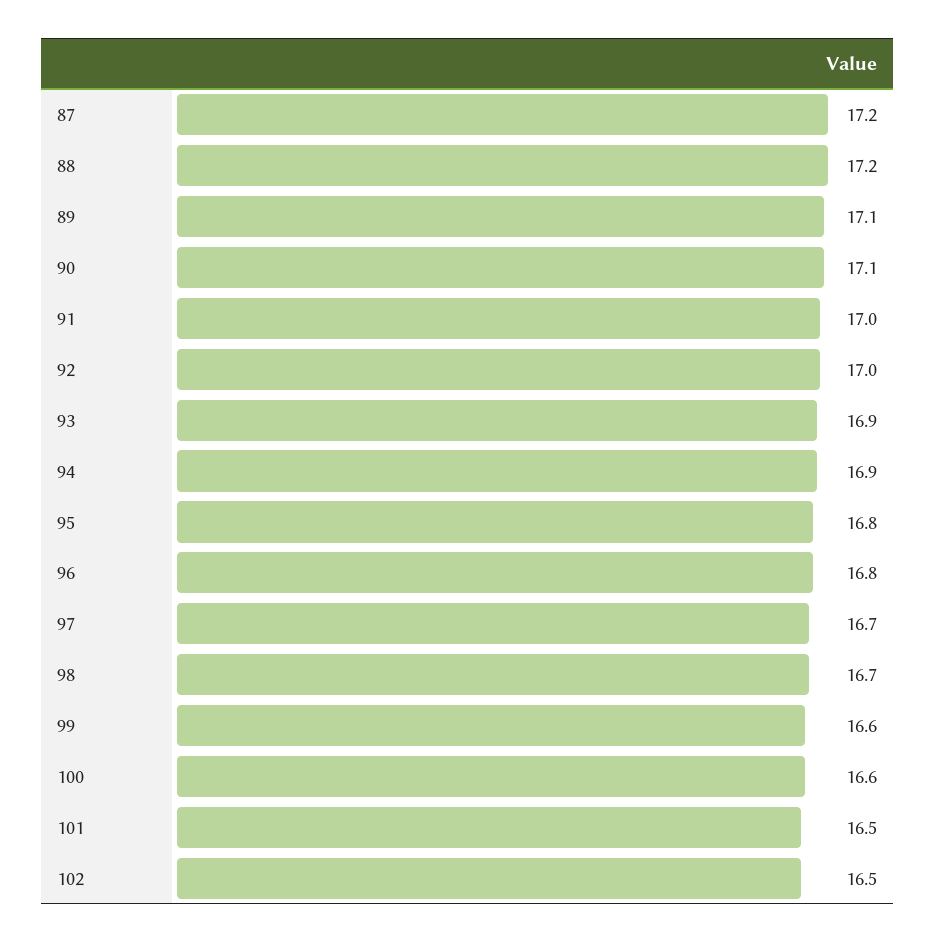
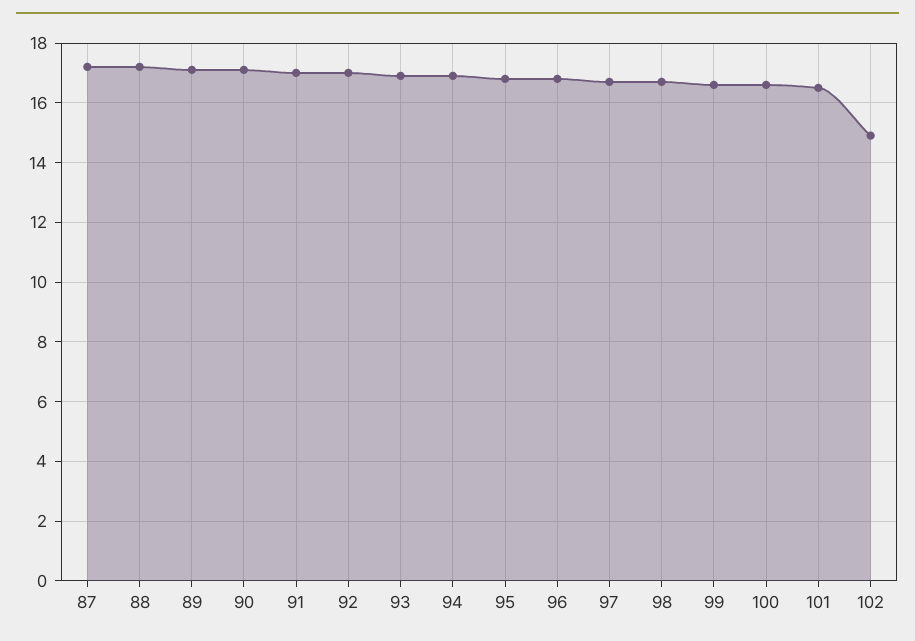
102: 16.5 -> 15

